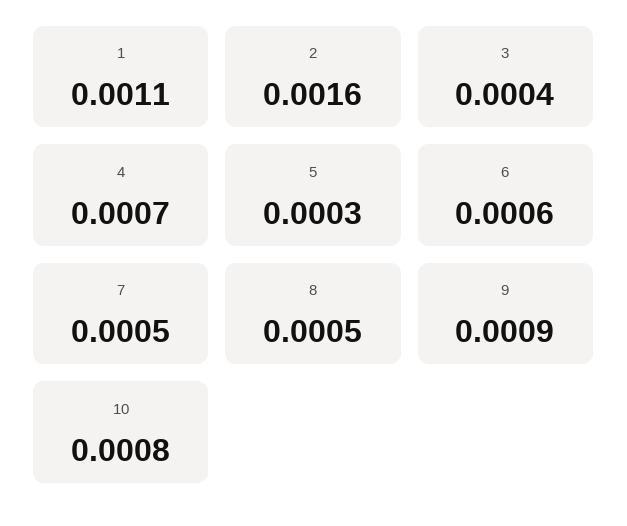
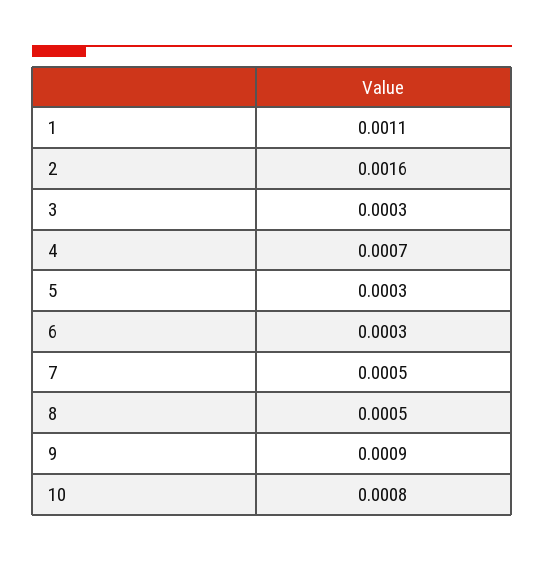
3: 0.0004 -> 0.0003
6: 0.0006 -> 0.0003

